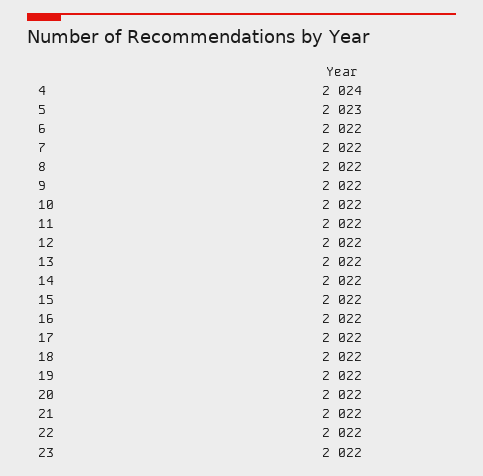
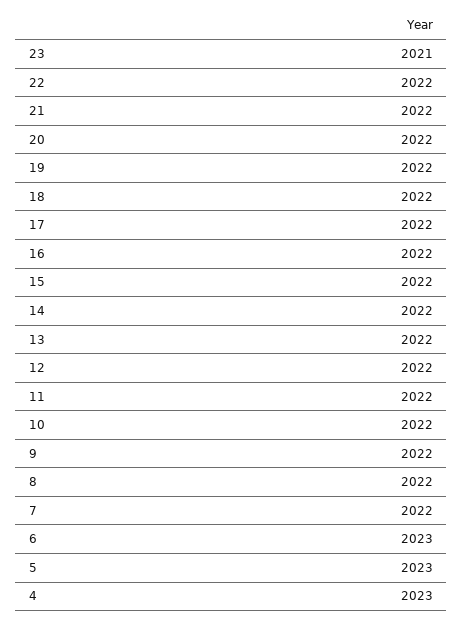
4: 2024 -> 2023
6: 2022 -> 2023
23: 2022 -> 2021

